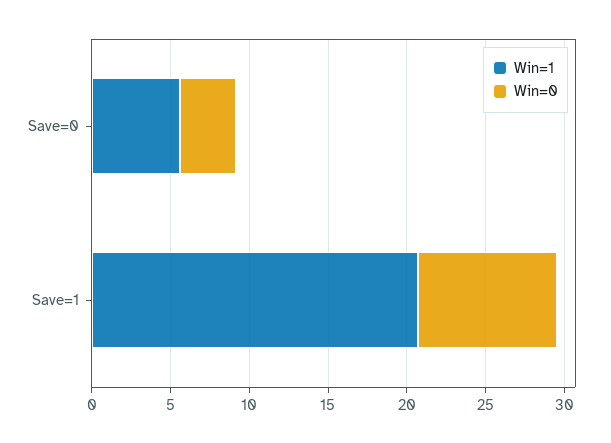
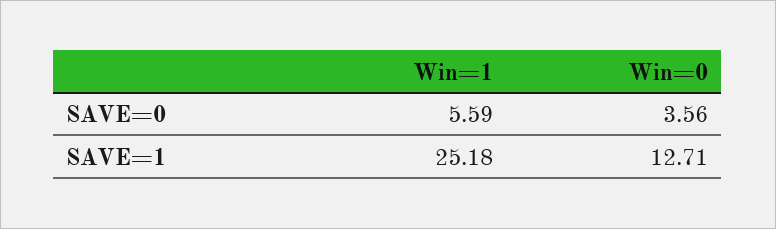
Win=1, Save=1: 21 -> 25.18
Win=0, Save=1: 9 -> 12.71

